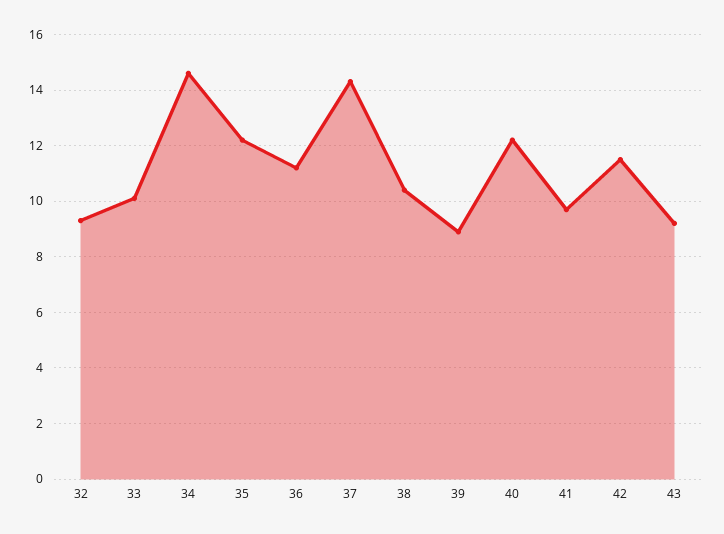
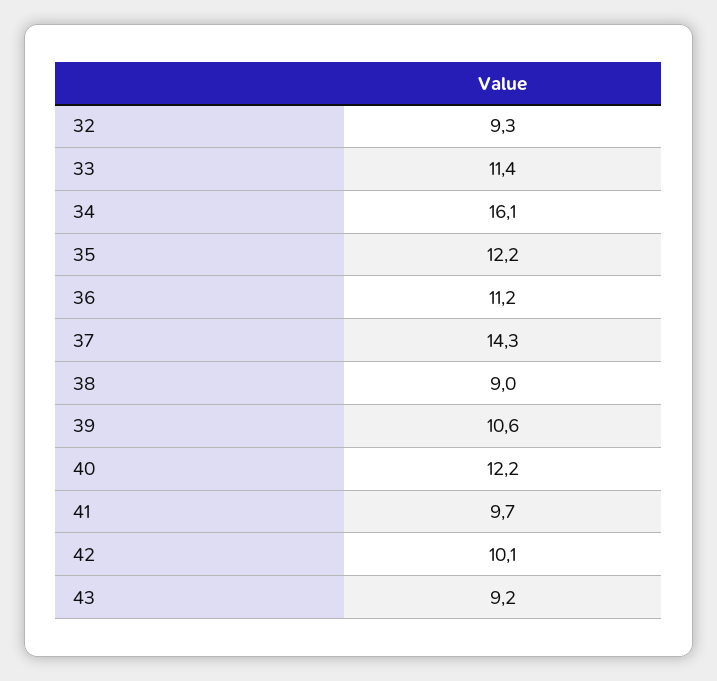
33: 10 -> 11.4
34: 14.5 -> 16.1
38: 10.5 -> 9
39: 9 -> 10.6
42: 11.5 -> 10.1

